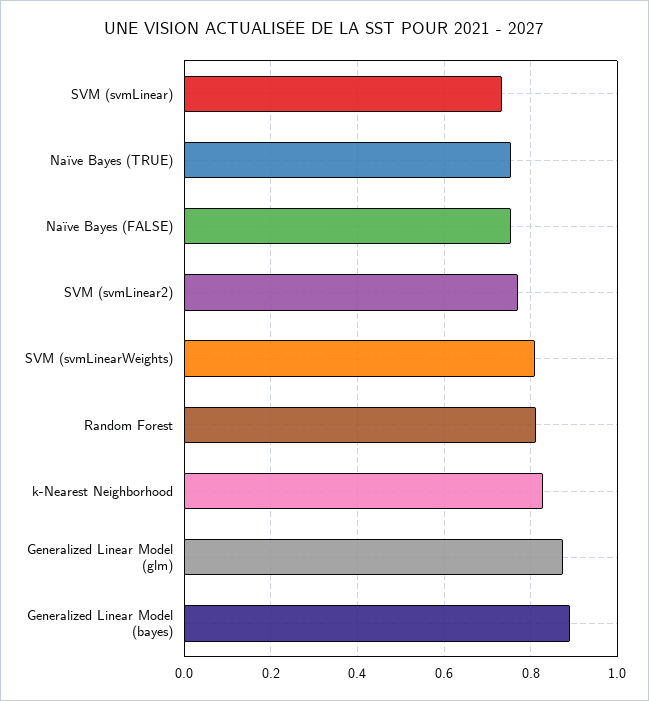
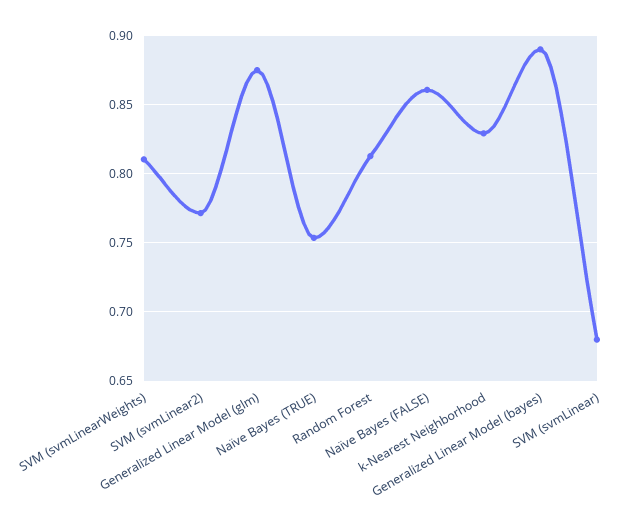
SVM (svmLinear): 0.74 -> 0.68
Naïve Bayes (FALSE): 0.76 -> 0.86

